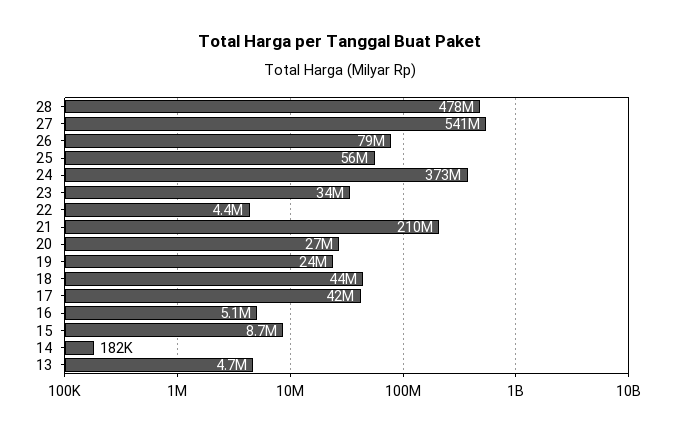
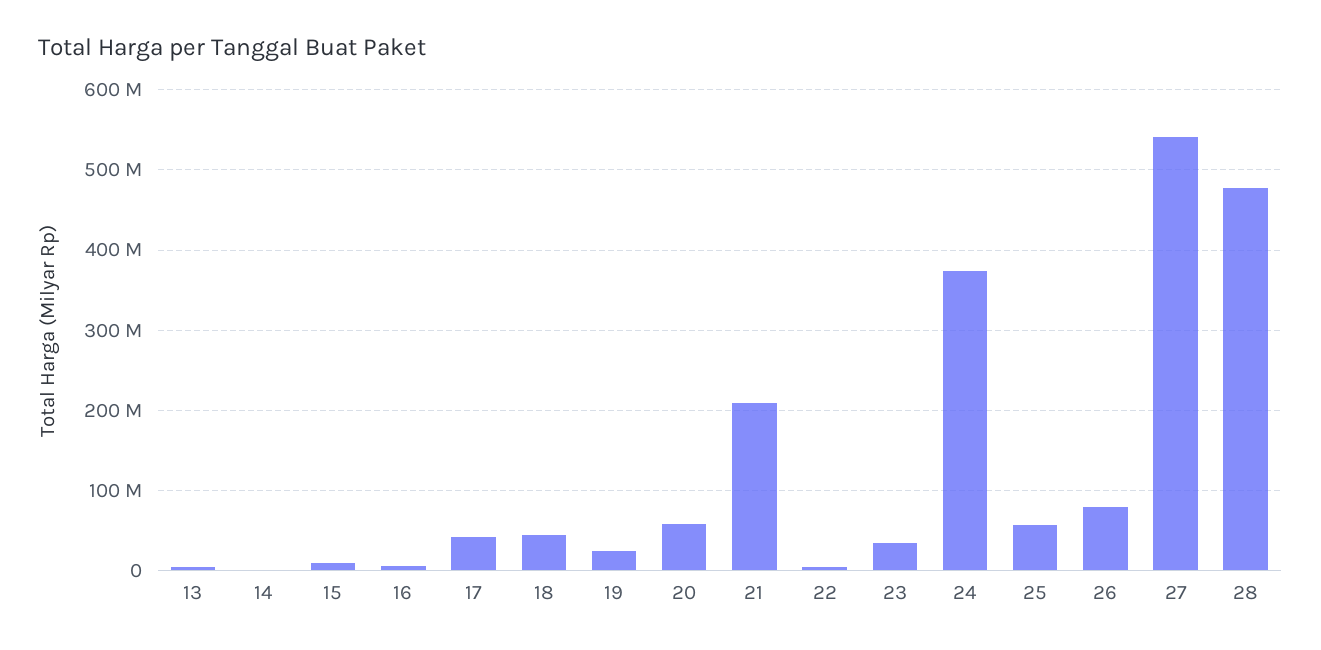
20: 27000000 -> 60000000

